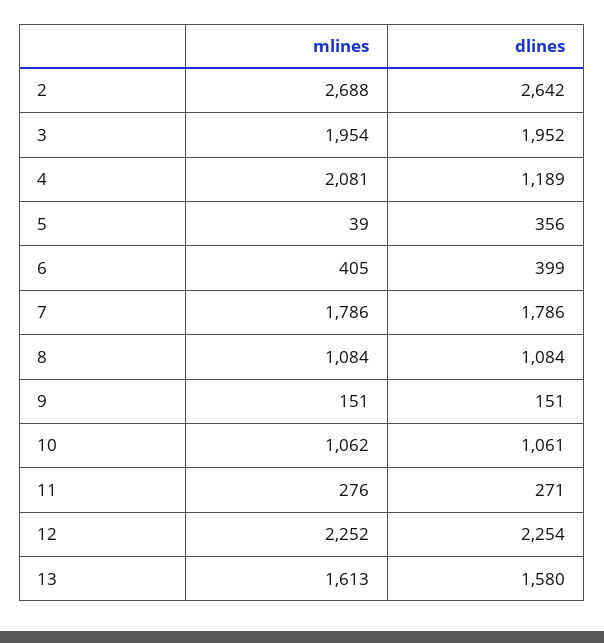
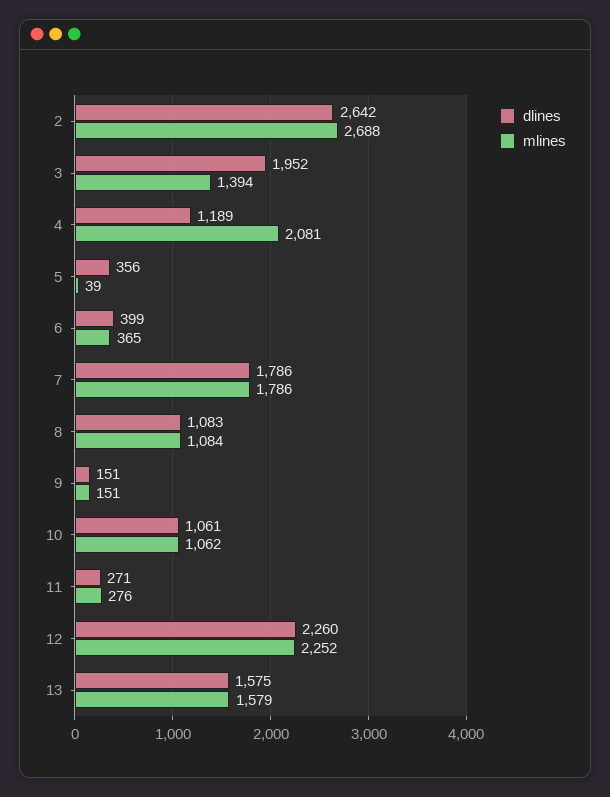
mlines, 3: 1954 -> 1394
mlines, 6: 405 -> 365
dlines, 8: 1084 -> 1083
dlines, 12: 2254 -> 2260
mlines, 13: 1613 -> 1579
dlines, 13: 1580 -> 1575

